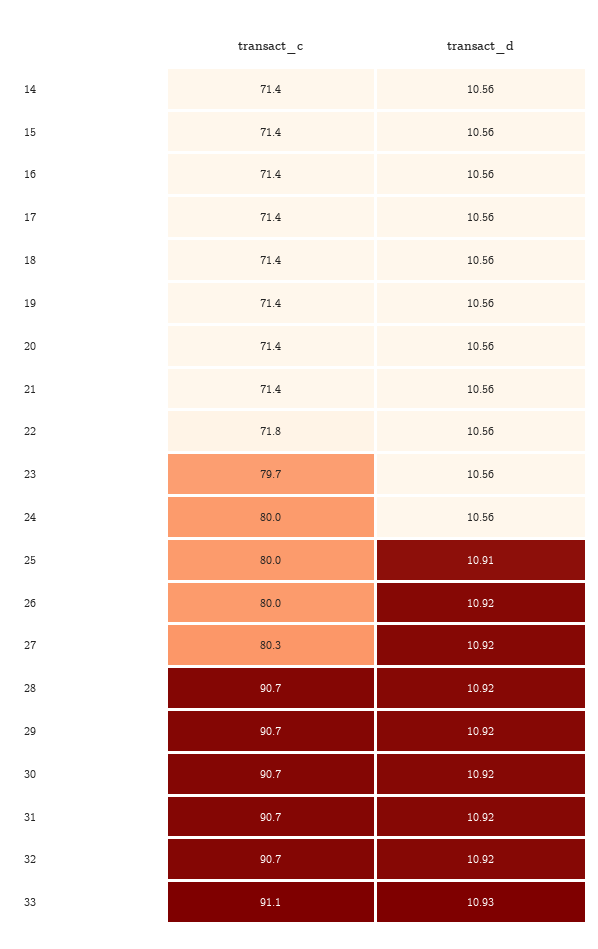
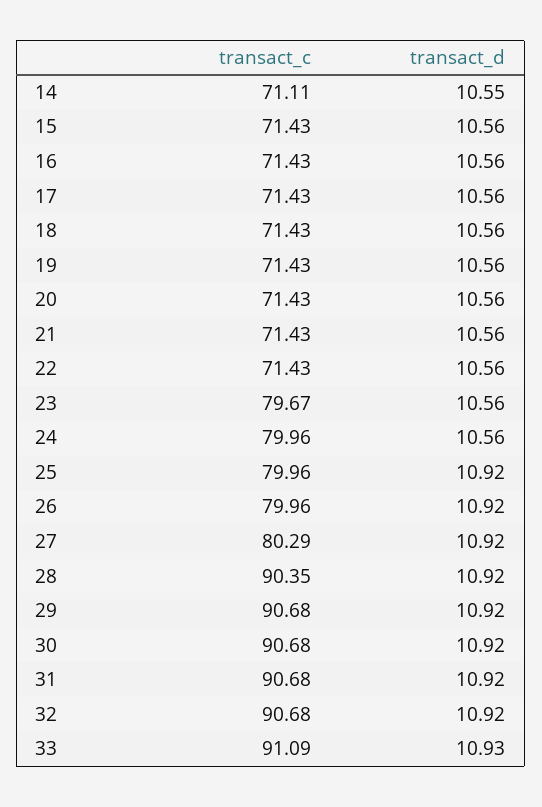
transact_c, 14: 71.4 -> 71.11
transact_d, 14: 10.56 -> 10.55
transact_c, 22: 71.8 -> 71.43
transact_d, 25: 10.91 -> 10.92
transact_c, 28: 90.7 -> 90.35

